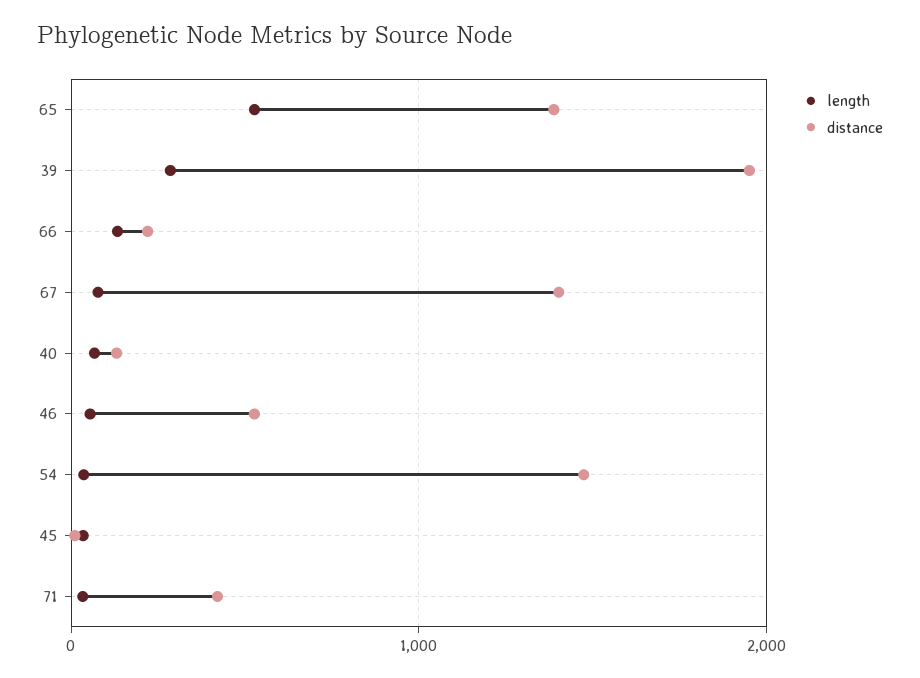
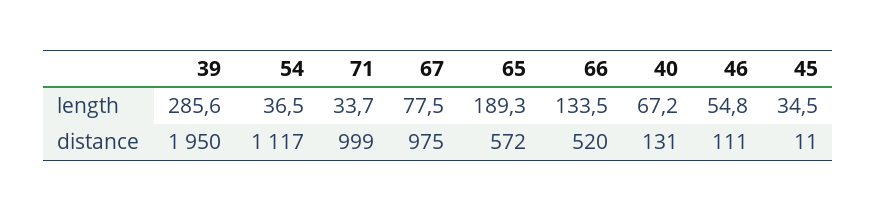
length, 65: 500 -> 189.3
distance, 65: 1400 -> 572
distance, 66: 200 -> 520
distance, 67: 1400 -> 975
distance, 46: 500 -> 111
distance, 54: 1500 -> 1117
distance, 71: 400 -> 999

